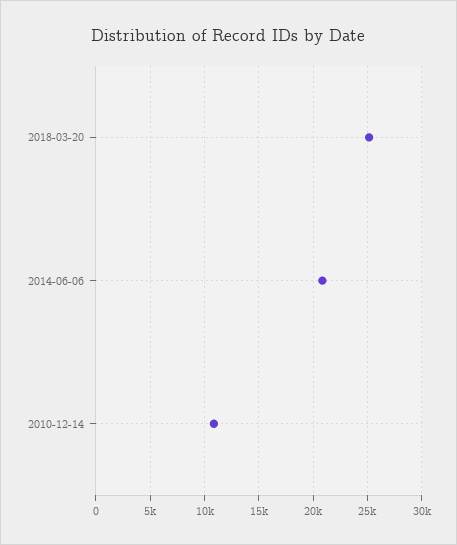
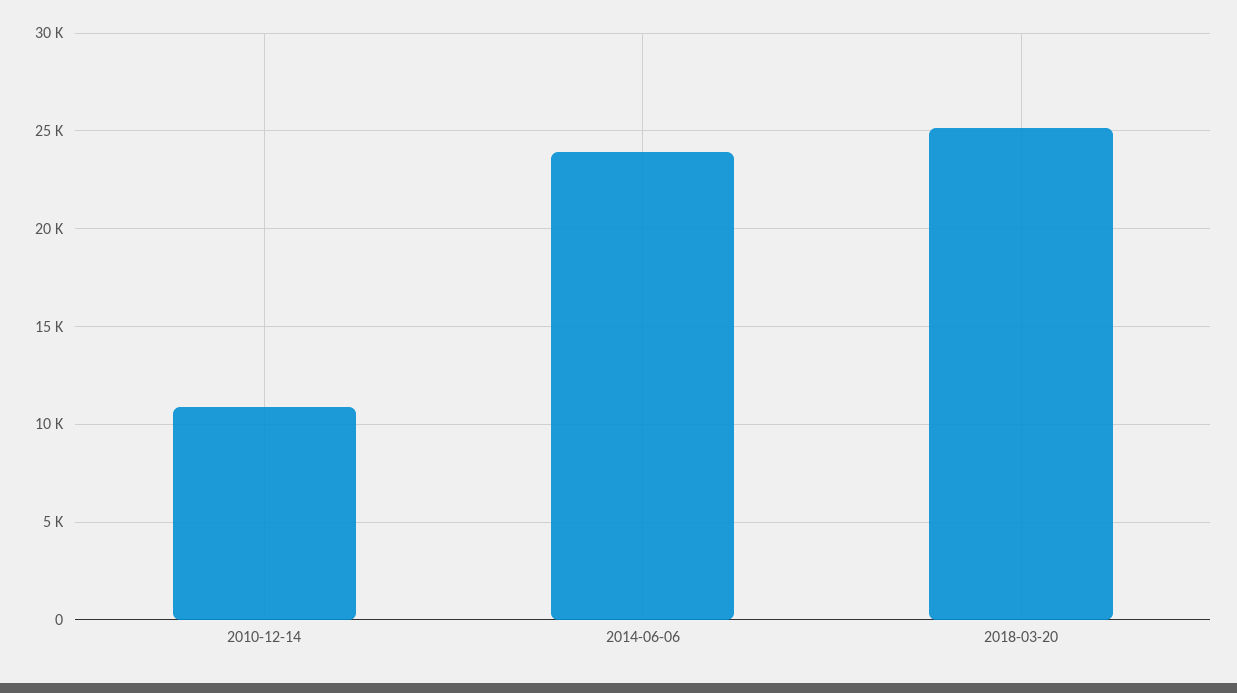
2014-06-06: 21000 -> 24000

